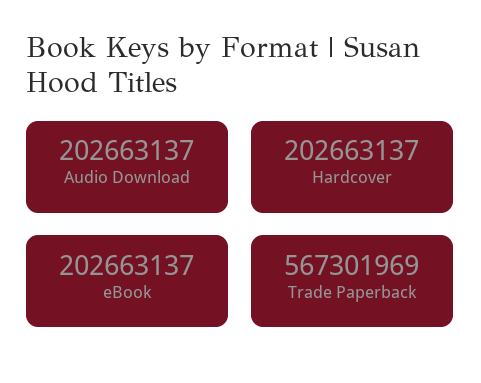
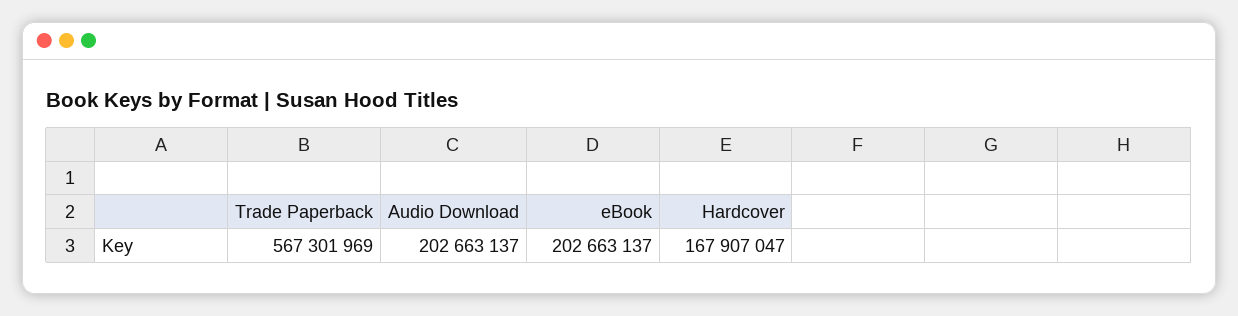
Hardcover: 202663137 -> 167907047

